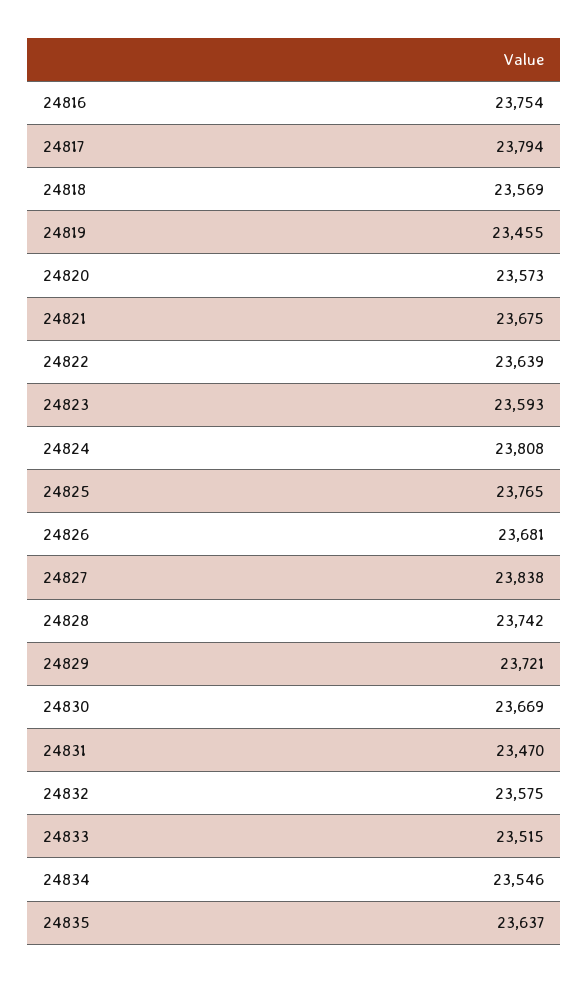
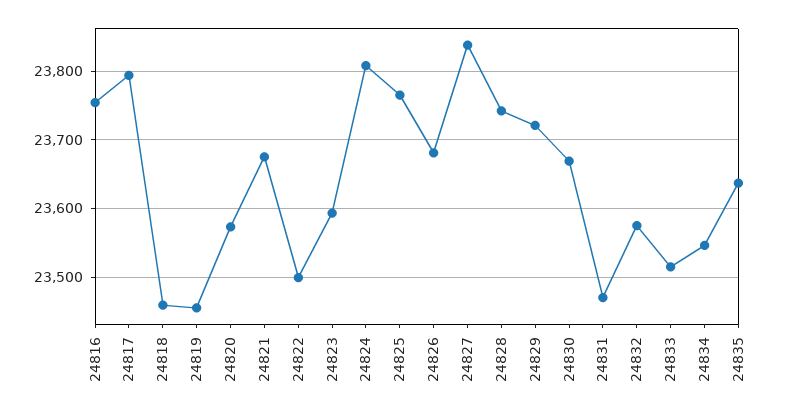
24818: 23569 -> 23460
24822: 23639 -> 23500

